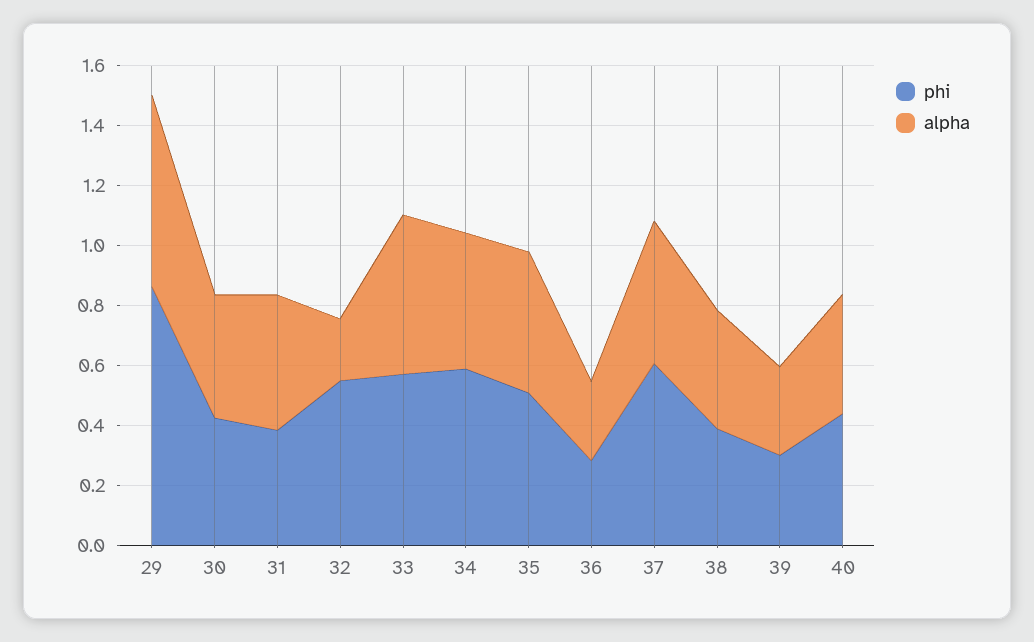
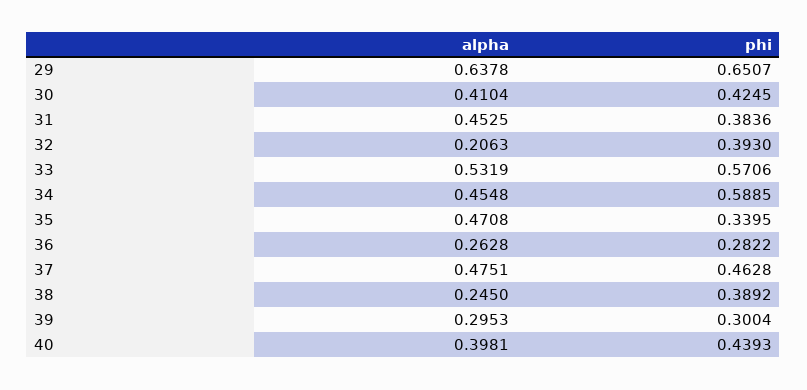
phi, 29: 0.85 -> 0.6507
phi, 32: 0.55 -> 0.393
phi, 35: 0.5 -> 0.3395
phi, 37: 0.6 -> 0.4628
alpha, 38: 0.4 -> 0.245

